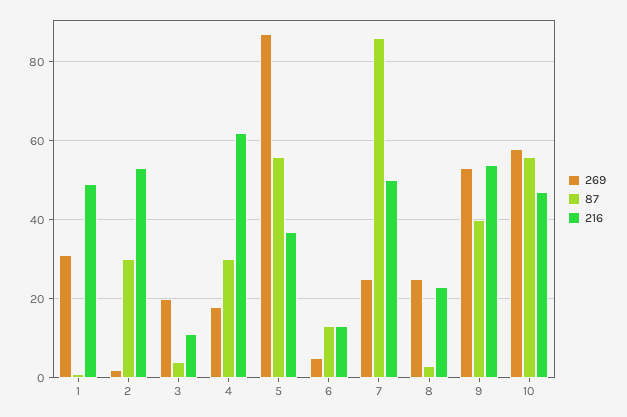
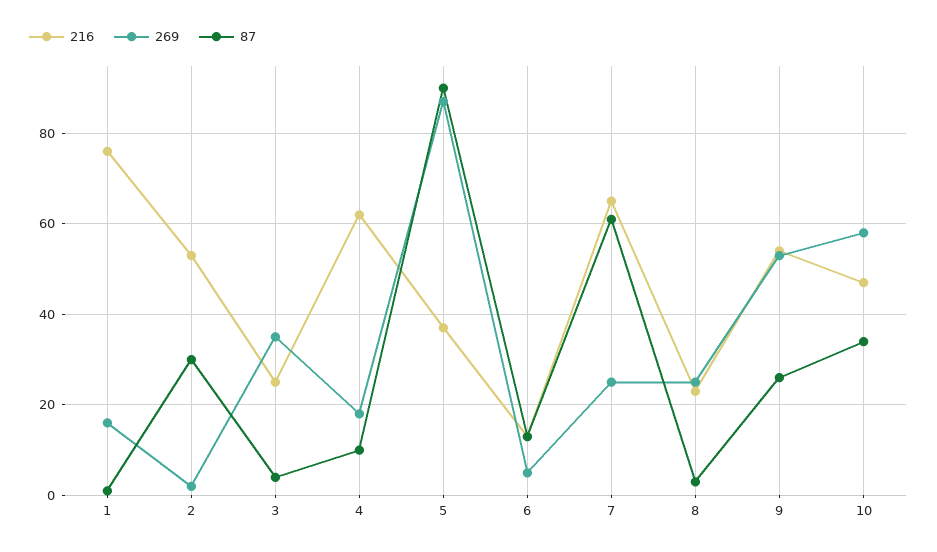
269, 1: 30 -> 15
216, 1: 50 -> 75
269, 3: 20 -> 35
216, 3: 10 -> 25
87, 4: 30 -> 10
87, 5: 55 -> 90
87, 7: 85 -> 60
216, 7: 50 -> 65
87, 9: 40 -> 25
87, 10: 55 -> 35

